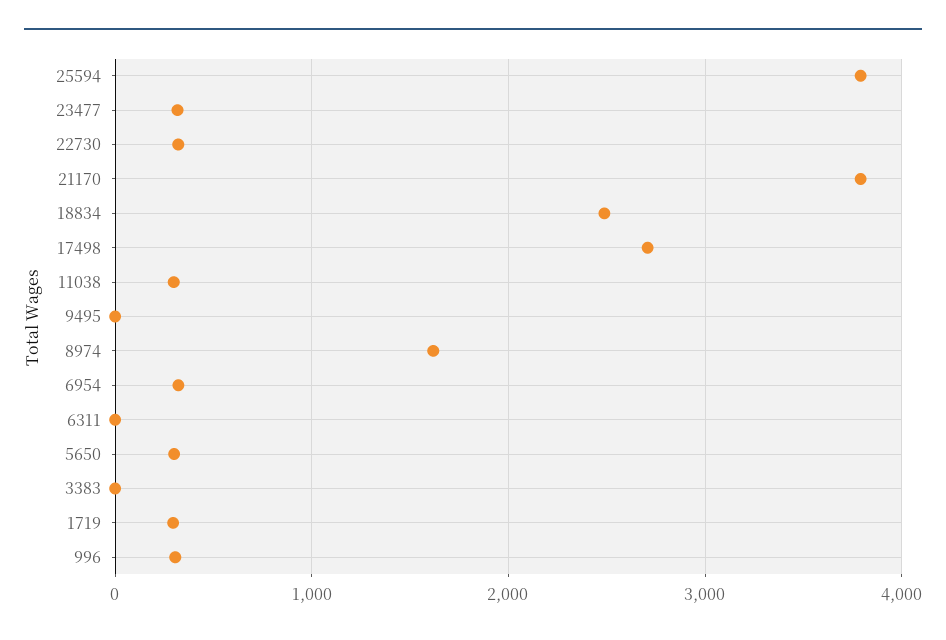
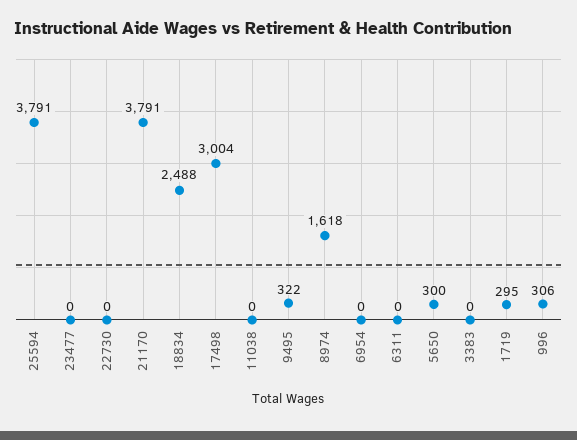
23477: 300 -> 0
22730: 300 -> 0
17498: 2700 -> 3004
11038: 300 -> 0
9495: 0 -> 322
6954: 300 -> 0

